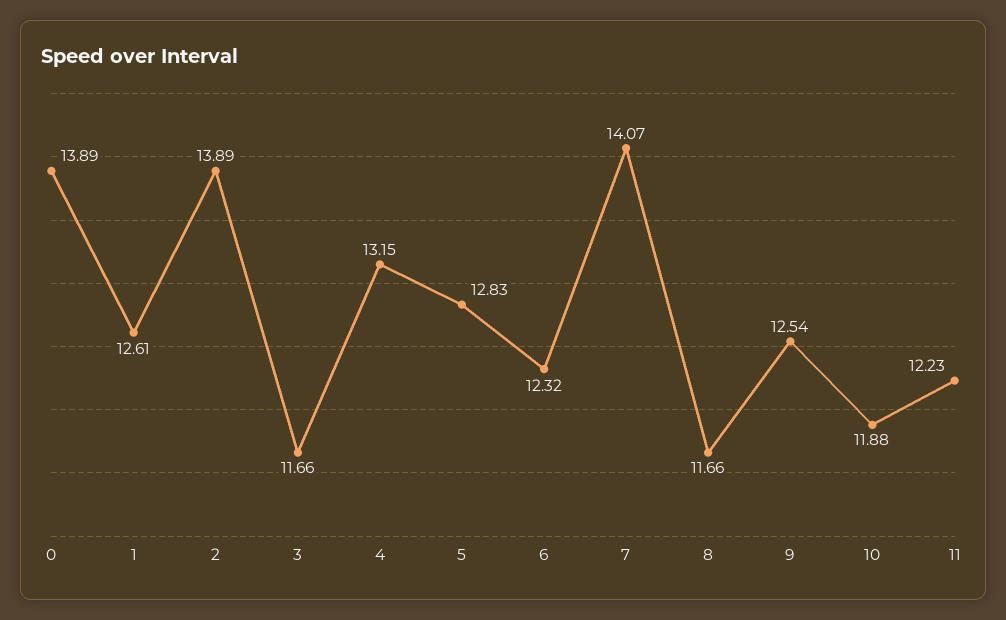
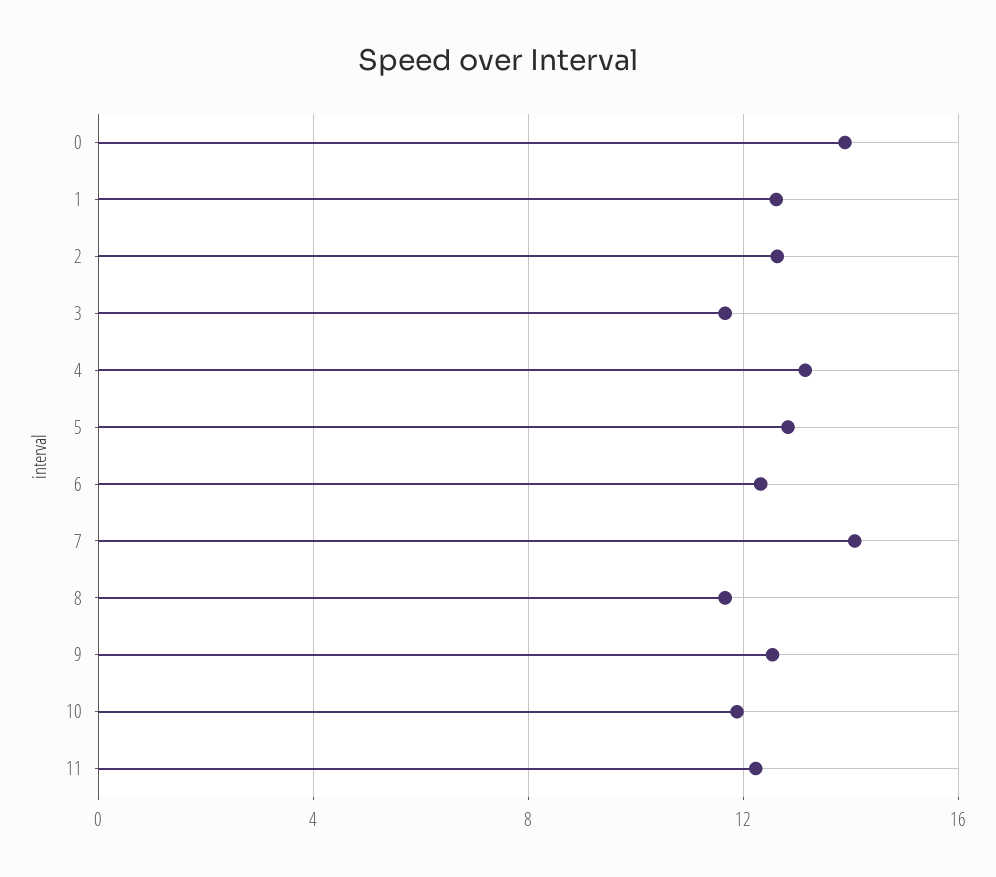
2: 13.89 -> 12.5

